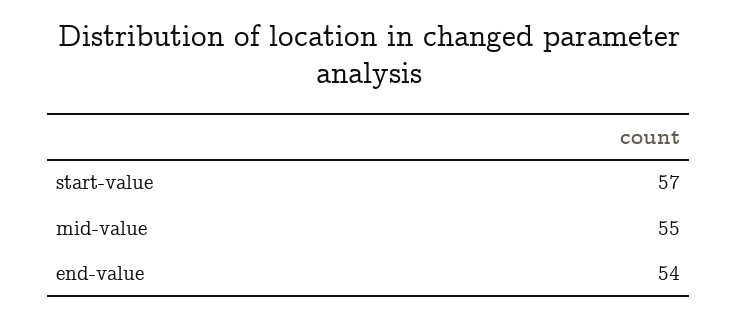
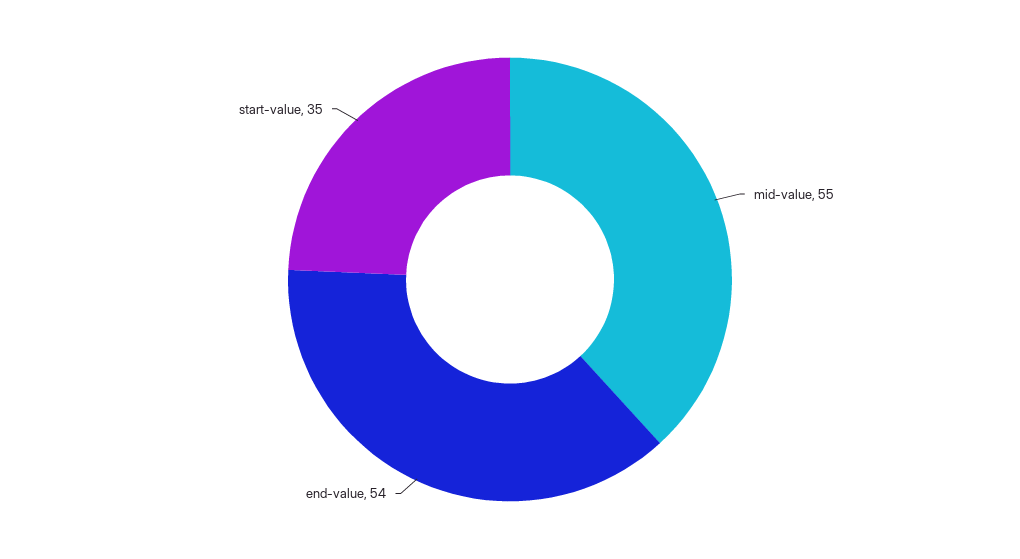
start-value: 57 -> 35

